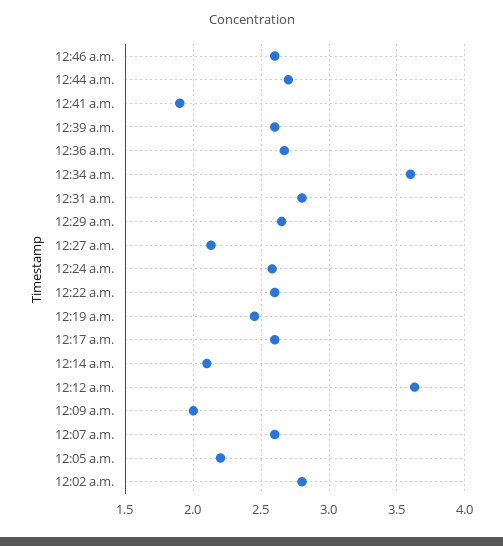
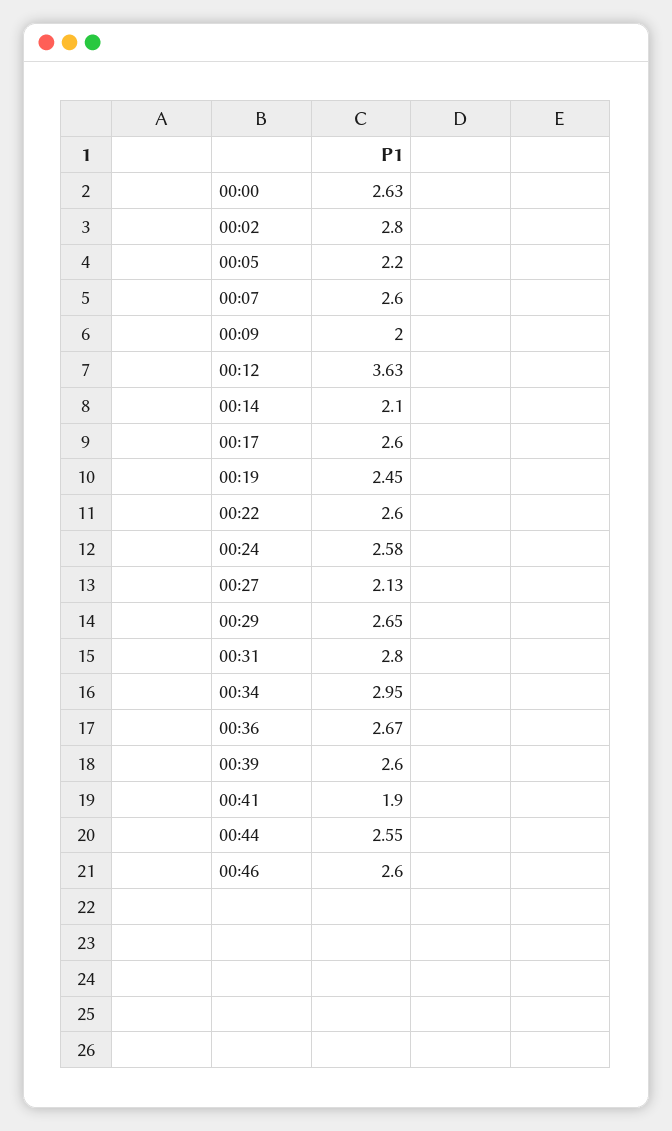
12:44 a.m.: 2.7 -> 2.55
12:34 a.m.: 3.6 -> 2.95
00:00: none -> 2.63

